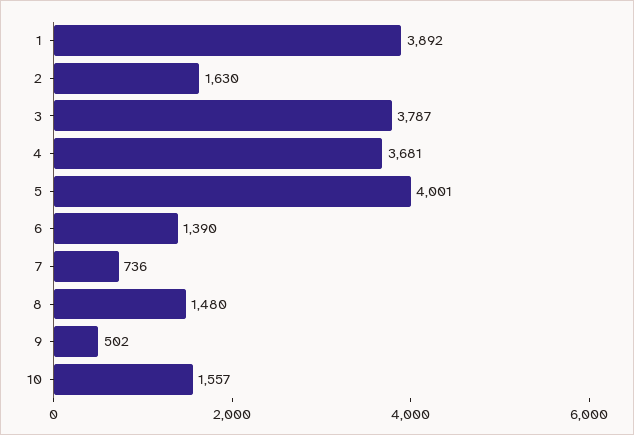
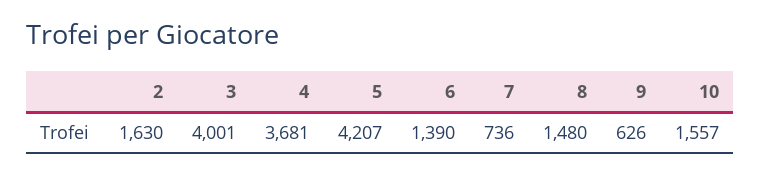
1: 3892 -> none
3: 3787 -> 4001
5: 4001 -> 4207
9: 502 -> 626

